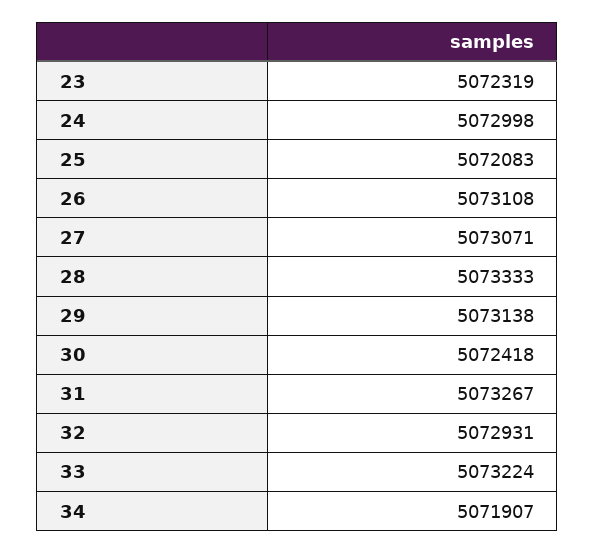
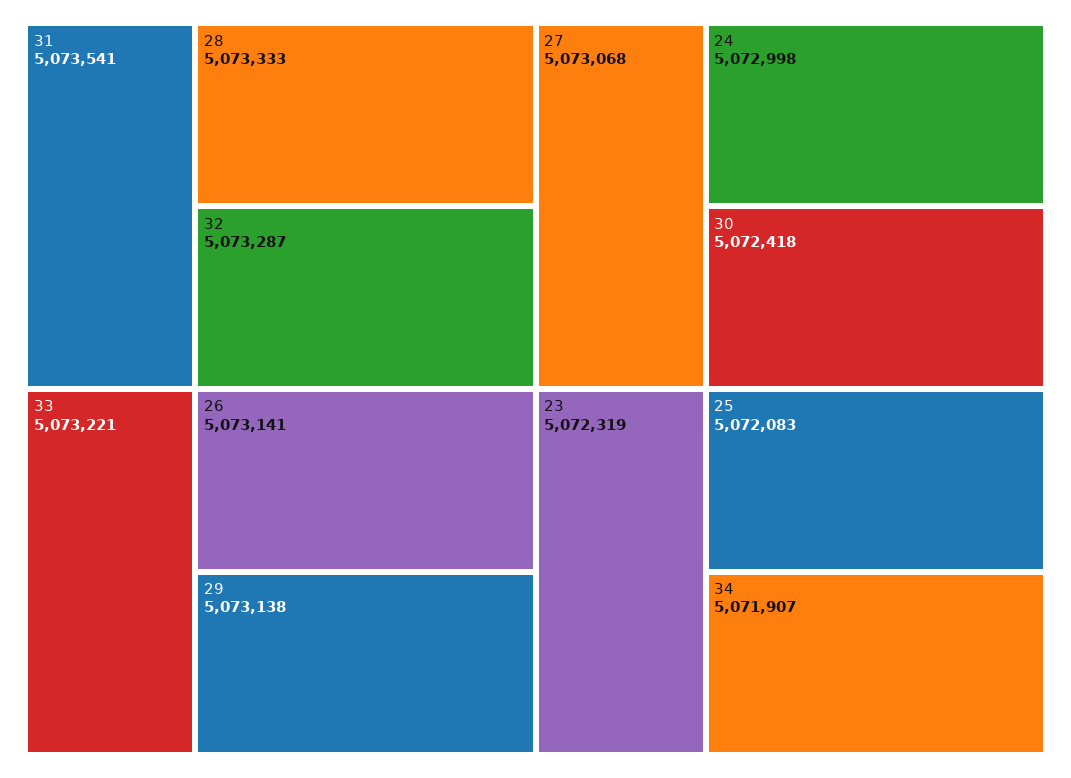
26: 5073108 -> 5073141
27: 5073071 -> 5073068
31: 5073267 -> 5073541
32: 5072931 -> 5073287
33: 5073224 -> 5073221

